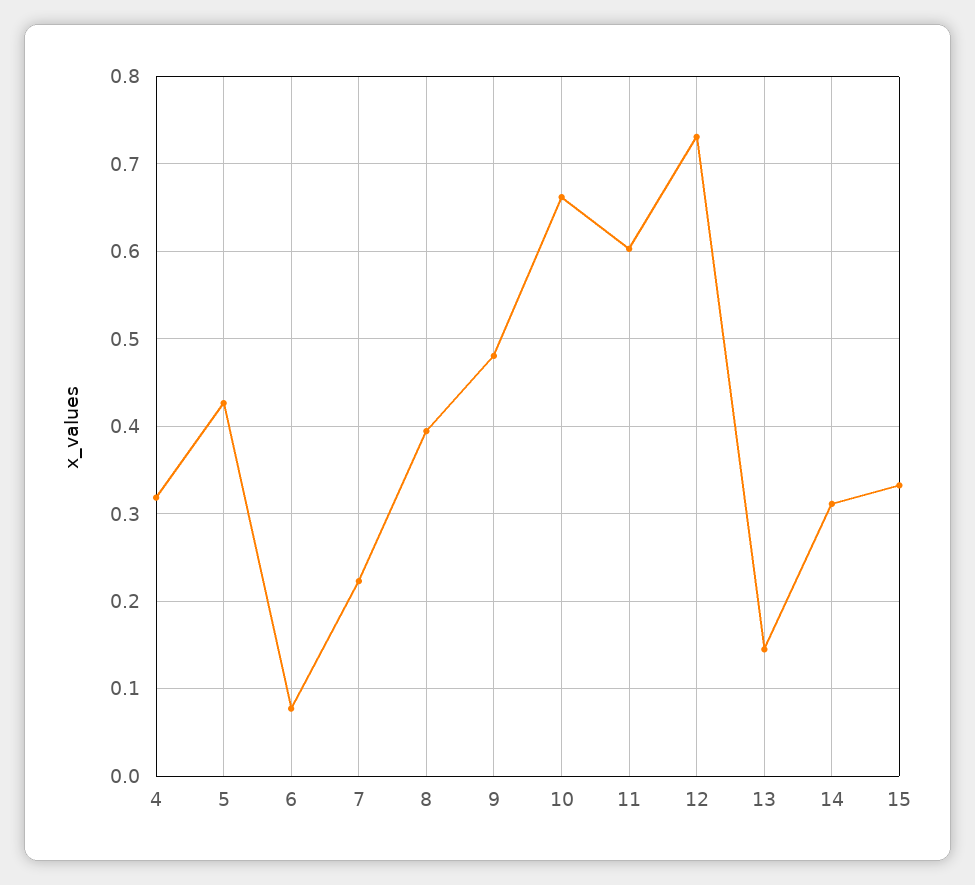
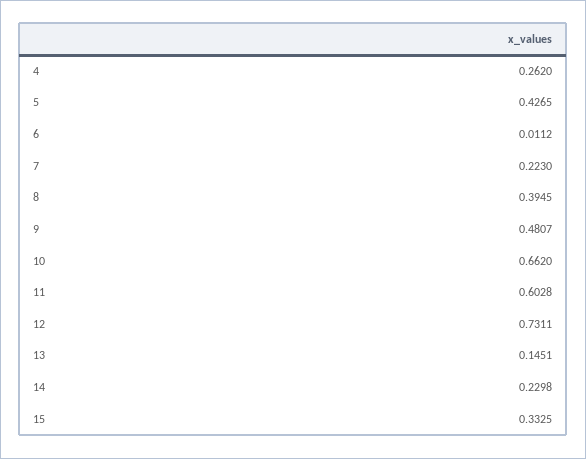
4: 0.32 -> 0.262
6: 0.08 -> 0.0112
14: 0.31 -> 0.2298

